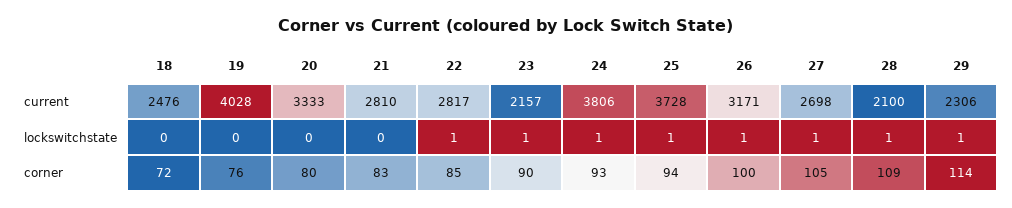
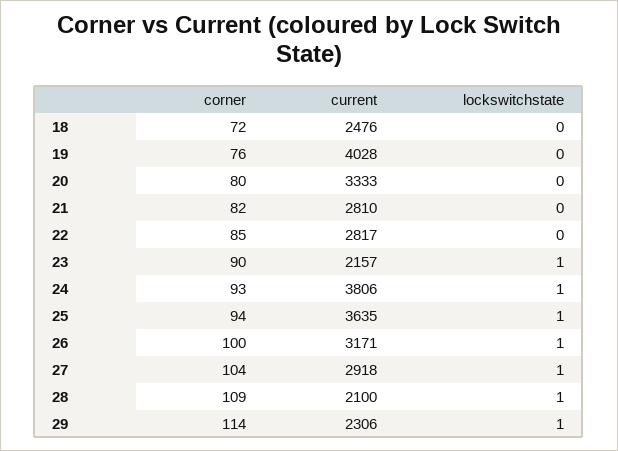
25, current: 3728 -> 3635
27, current: 2698 -> 2918
22, lockswitchstate: 1 -> 0
21, corner: 83 -> 82
27, corner: 105 -> 104

